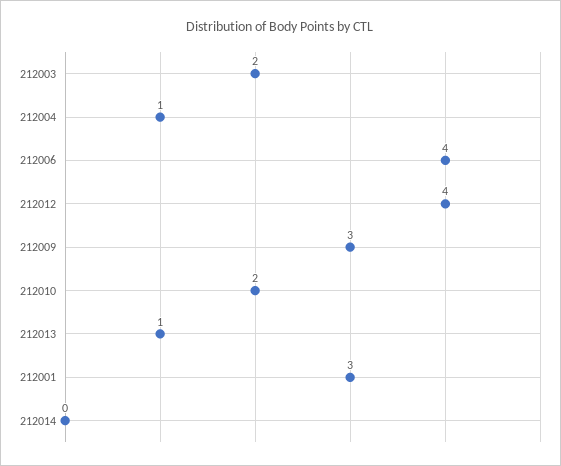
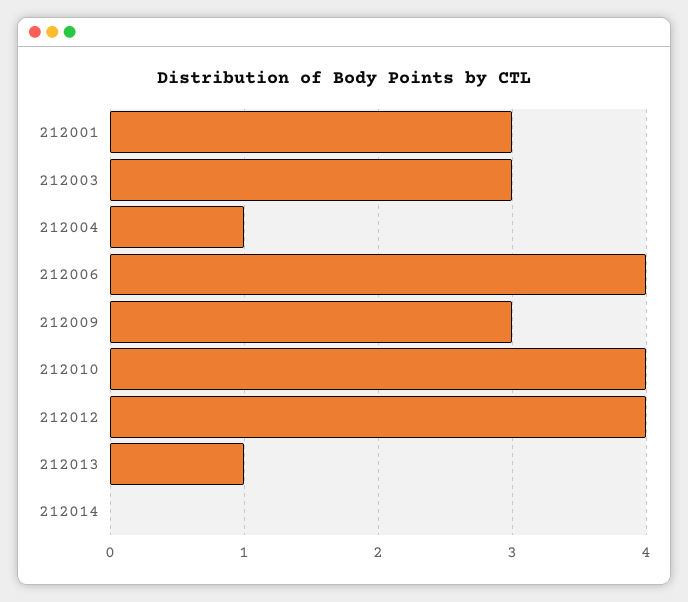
212003: 2 -> 3
212010: 2 -> 4

